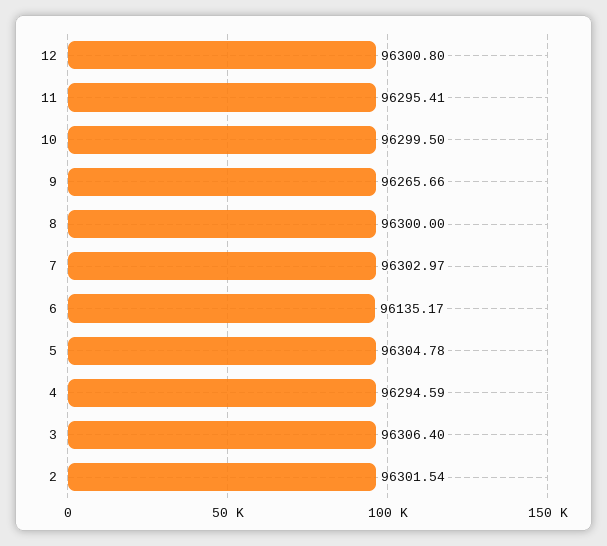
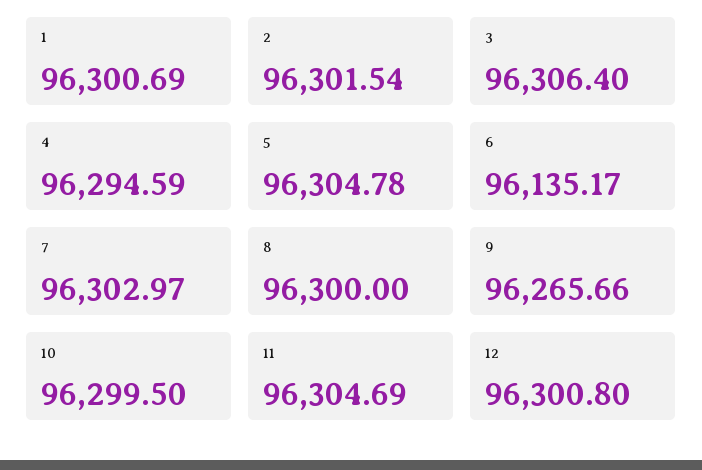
11: 96295.41 -> 96304.69
1: none -> 96300.69

